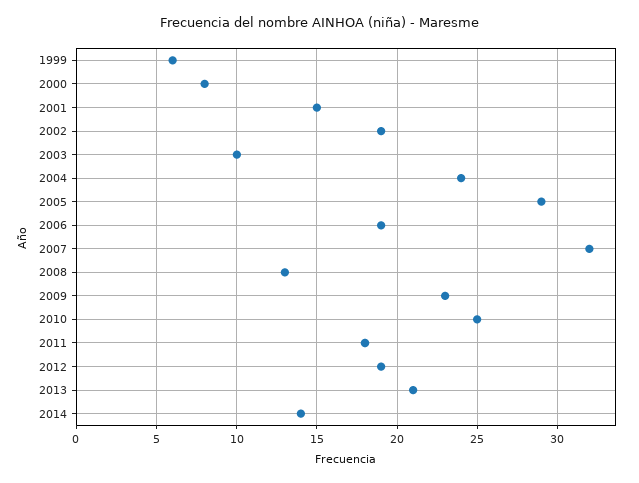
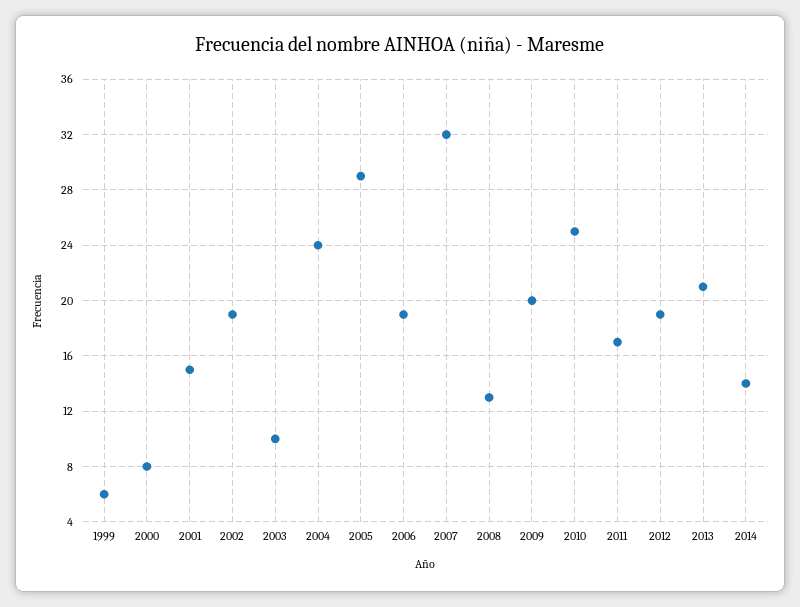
2009: 23 -> 20
2011: 18 -> 17

